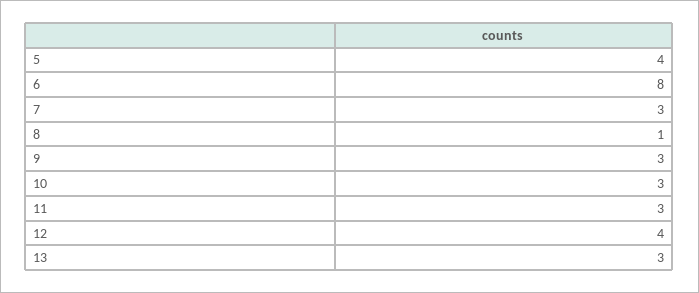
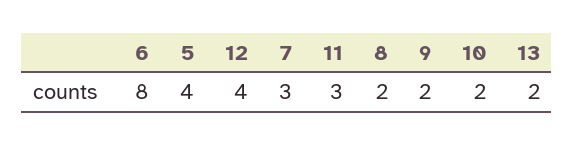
8: 1 -> 2
9: 3 -> 2
10: 3 -> 2
13: 3 -> 2

